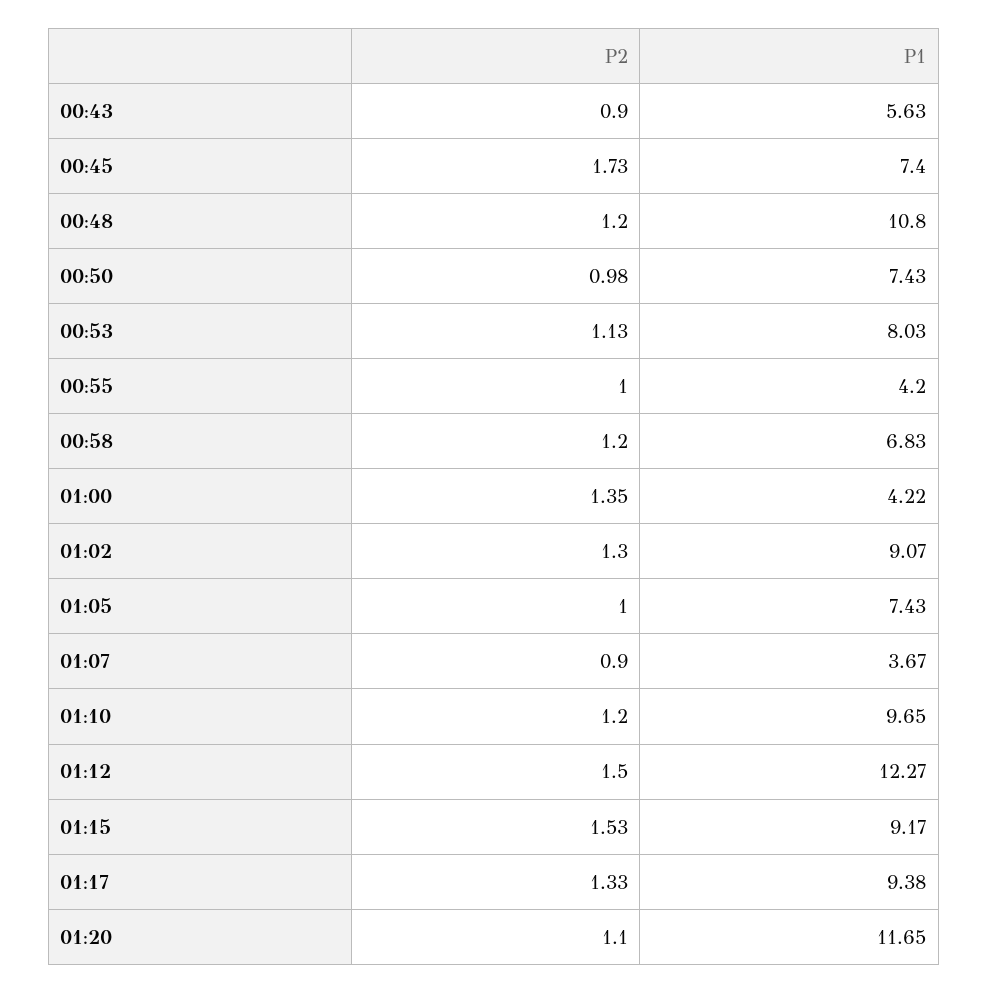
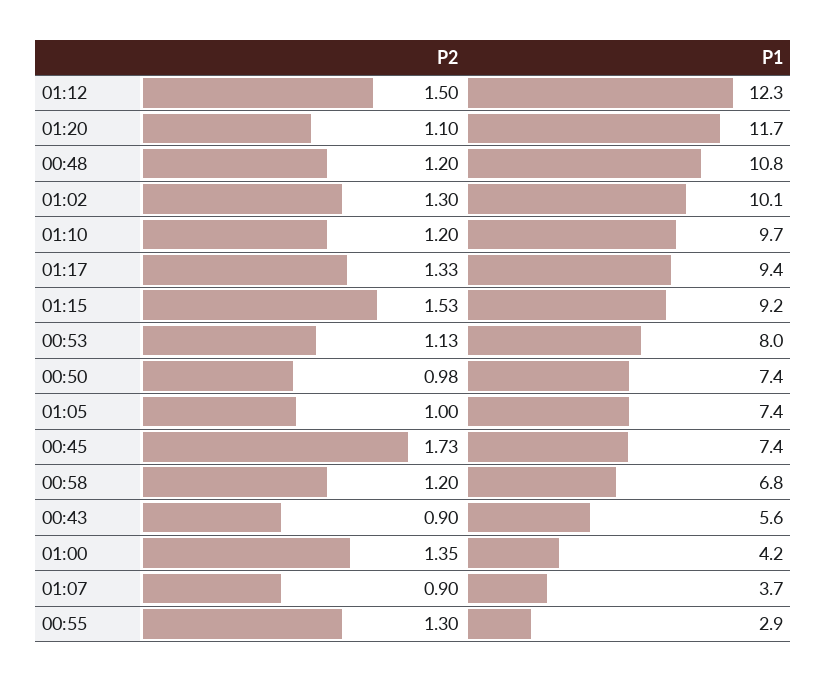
P2, 00:55: 1 -> 1.3
P1, 00:55: 4.2 -> 2.9
P1, 01:02: 9.07 -> 10.1

